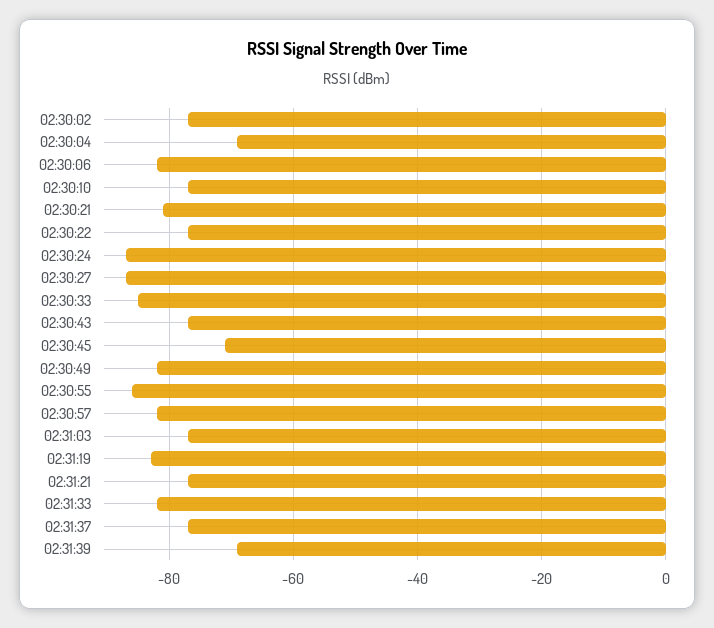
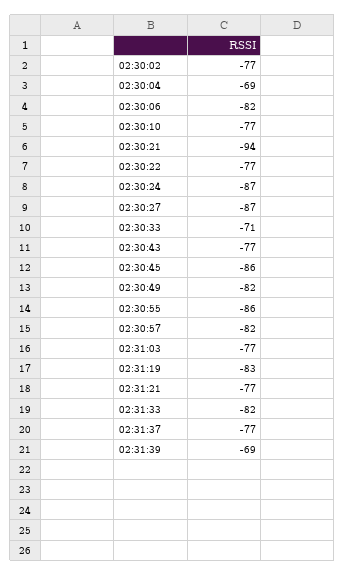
02:30:21: -80 -> -94
02:30:33: -85 -> -71
02:30:45: -70 -> -86

